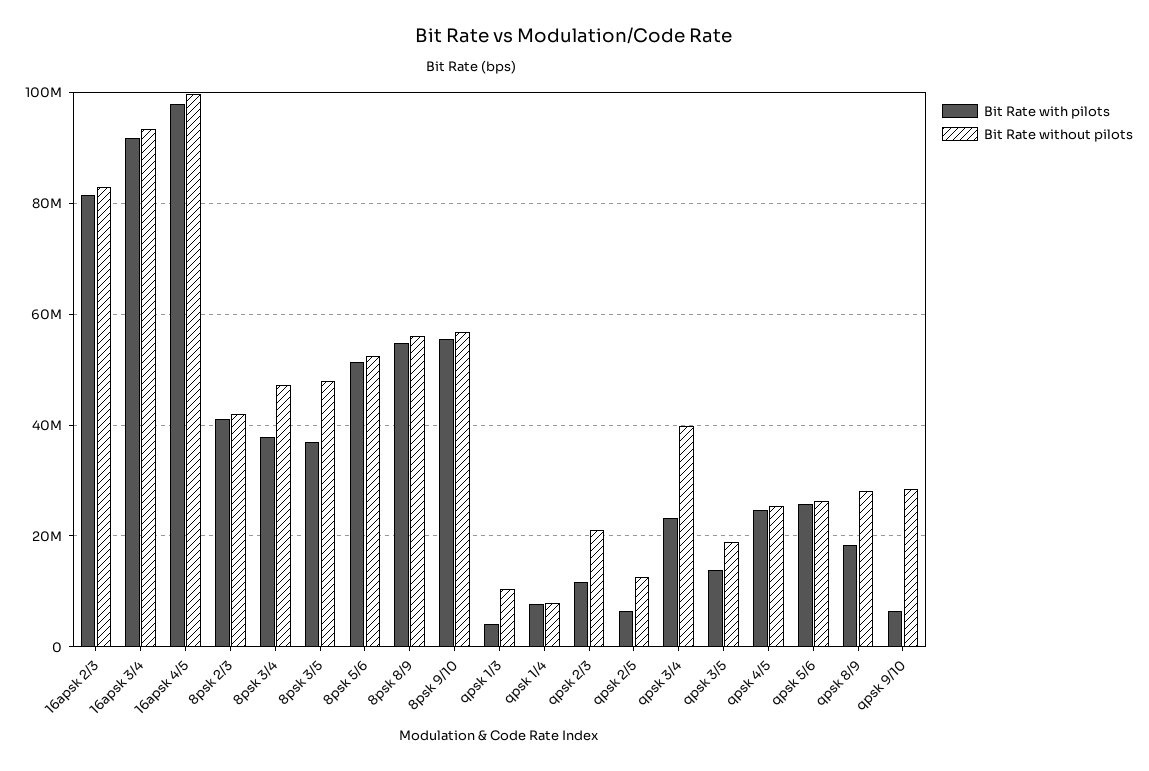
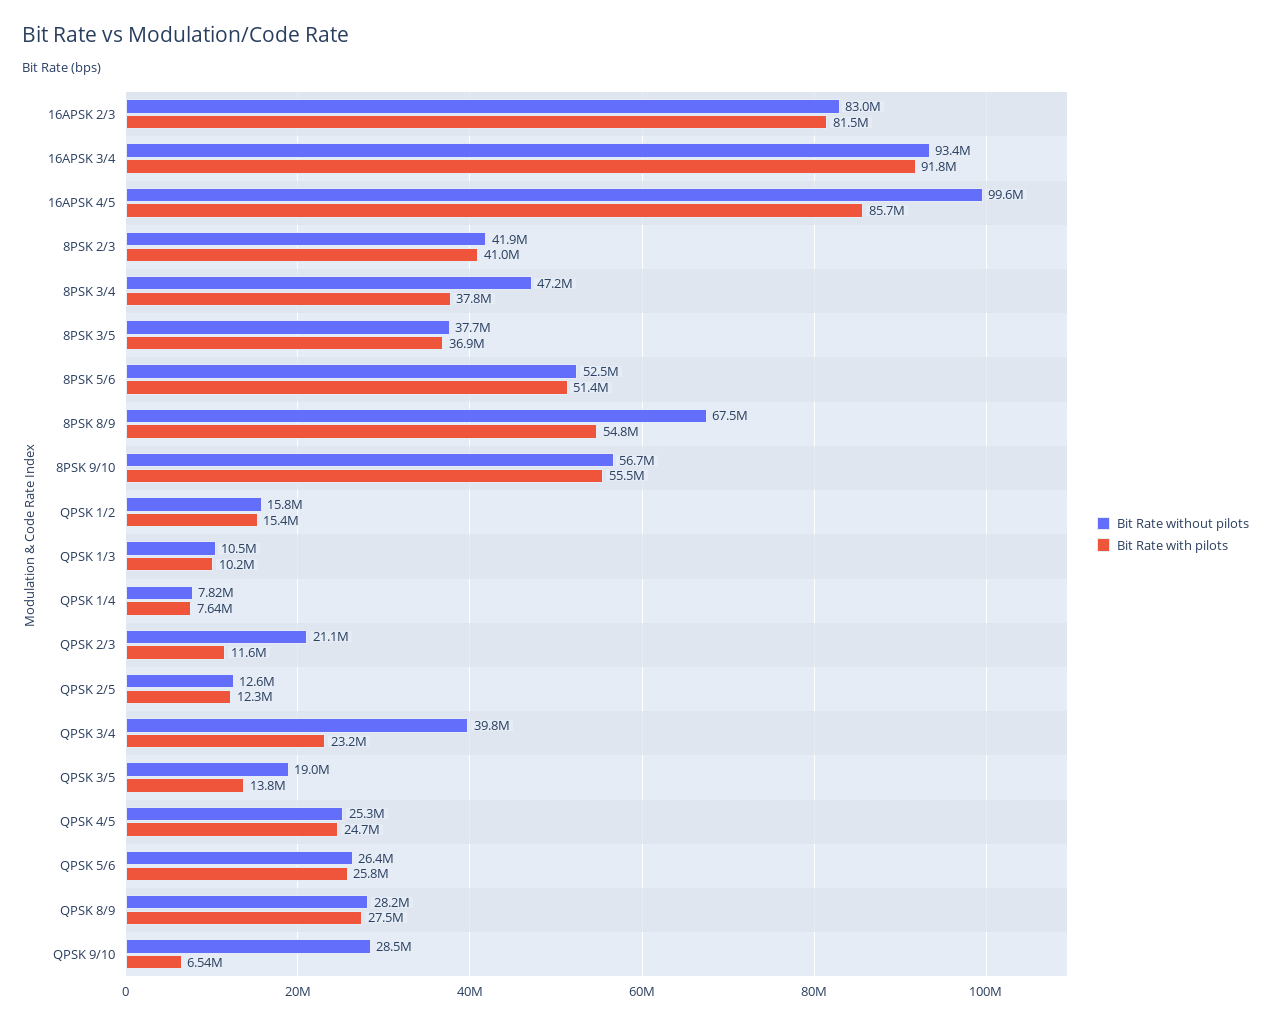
Bit Rate with pilots, 16apsk 4/5: 98000000 -> 85700000
Bit Rate without pilots, 8psk 3/5: 48000000 -> 37700000
Bit Rate without pilots, 8psk 8/9: 56000000 -> 67500000
Bit Rate with pilots, qpsk 1/3: 4000000 -> 10200000
Bit Rate with pilots, qpsk 2/5: 6000000 -> 12300000
Bit Rate with pilots, qpsk 8/9: 18000000 -> 27500000
Bit Rate without pilots, QPSK 1/2: none -> 15800000
Bit Rate with pilots, QPSK 1/2: none -> 15400000

